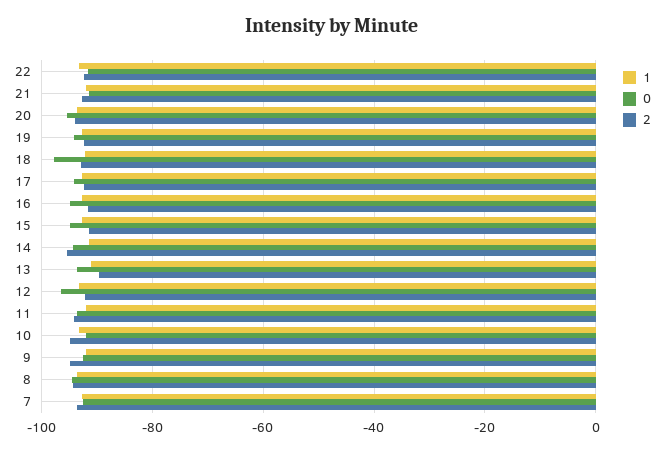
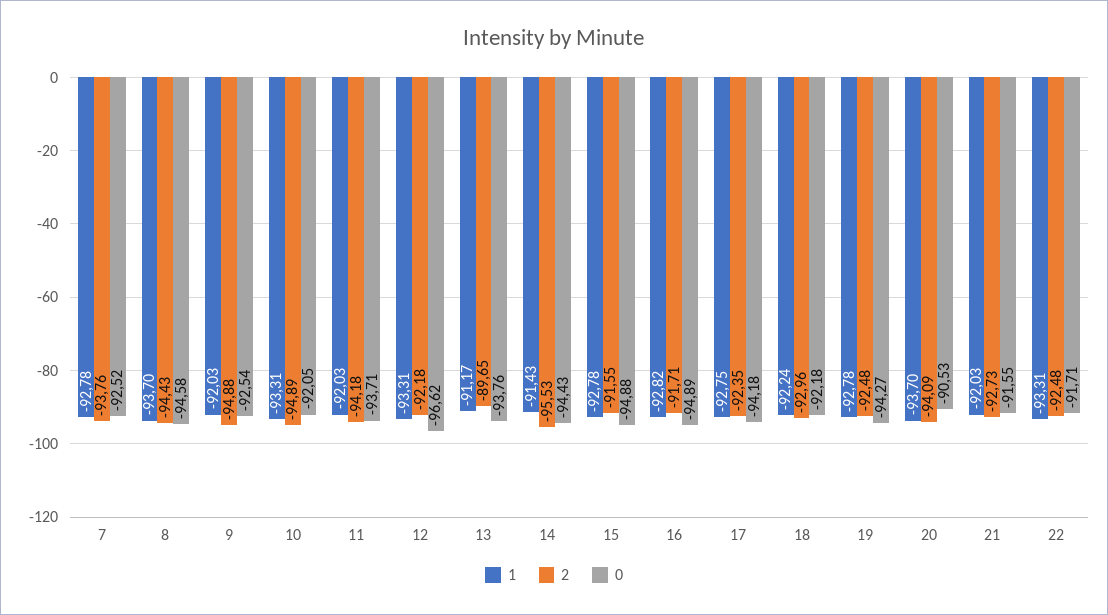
0, 20: -96 -> -90.53
0, 18: -98 -> -92.18

